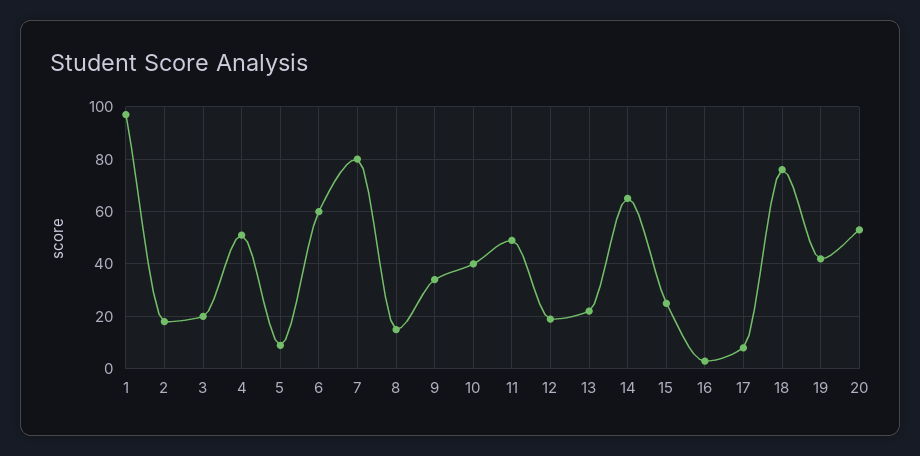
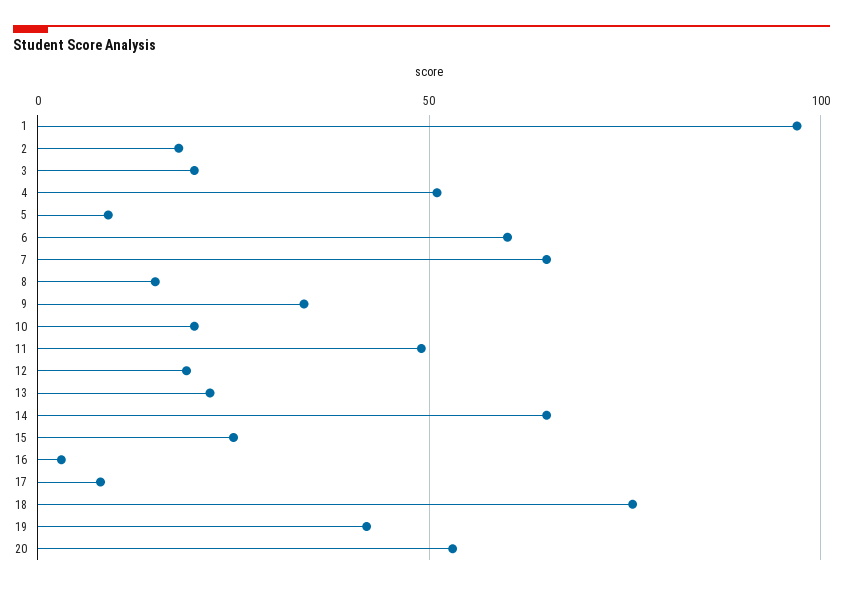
7: 80 -> 65
10: 40 -> 20

